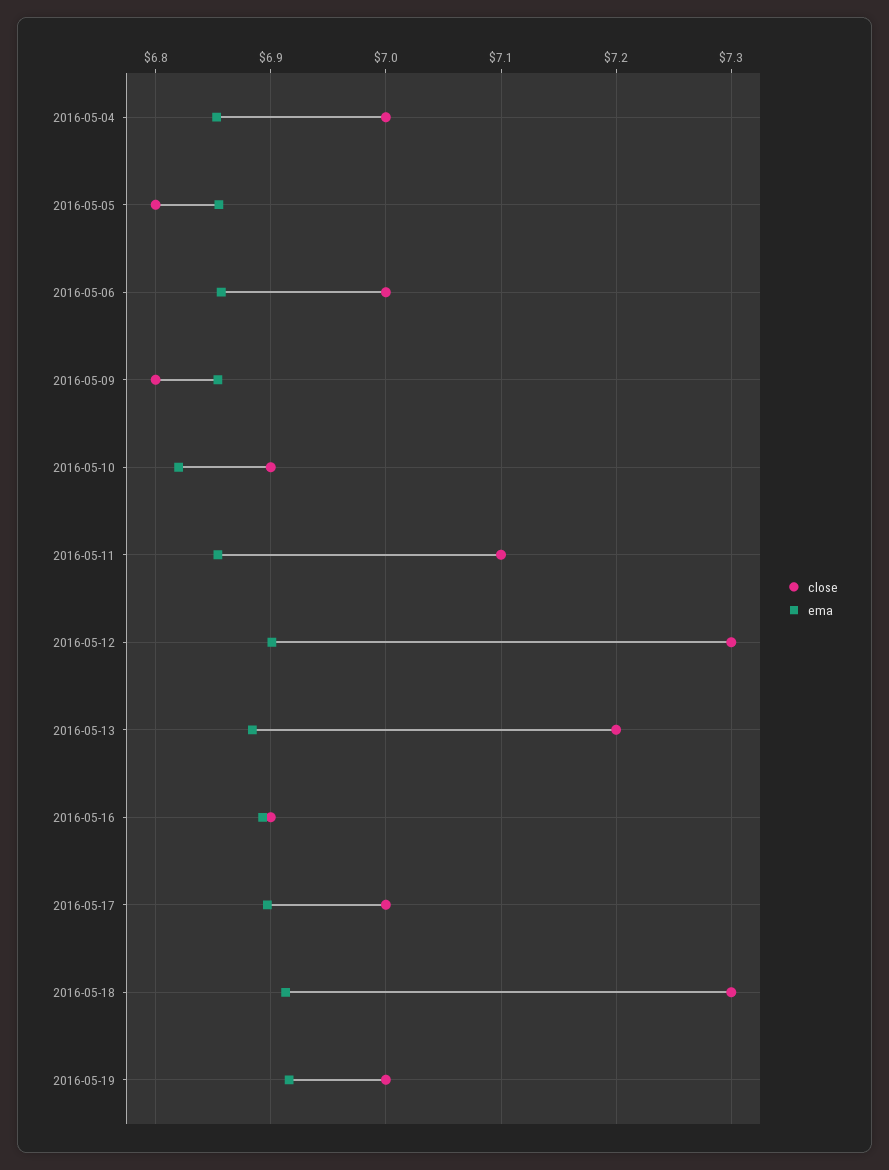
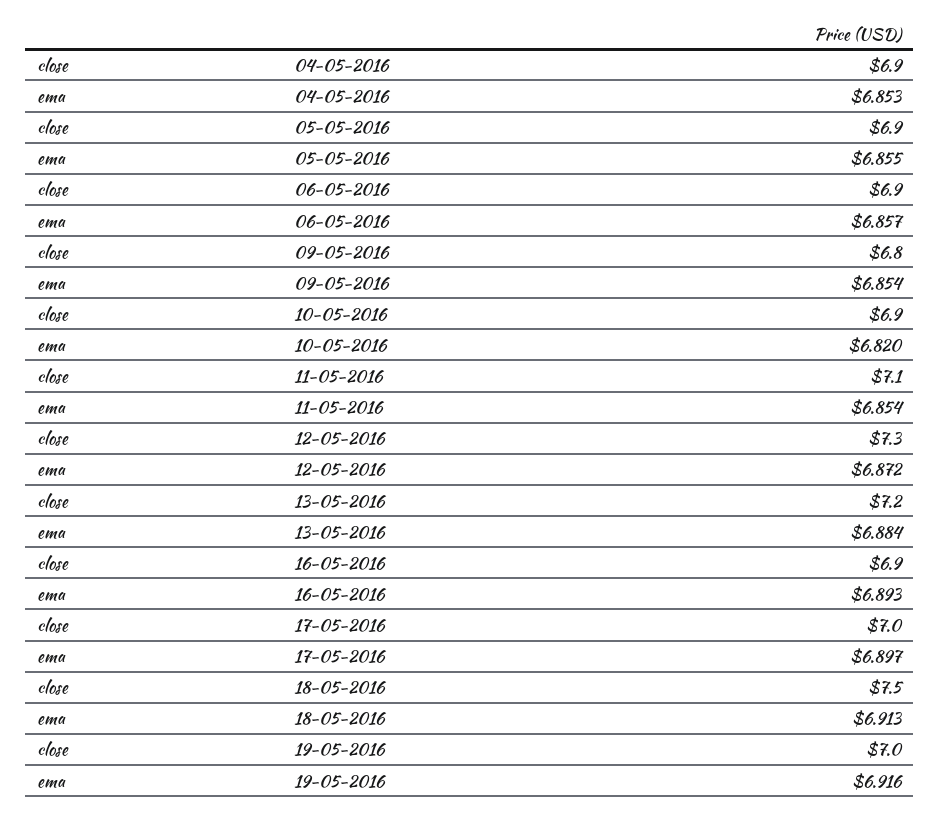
close, 2016-05-04: 7 -> 6.9
close, 2016-05-05: 6.8 -> 6.9
close, 2016-05-06: 7 -> 6.9
ema, 2016-05-12: 6.9 -> 6.872
close, 2016-05-18: 7.3 -> 7.5

